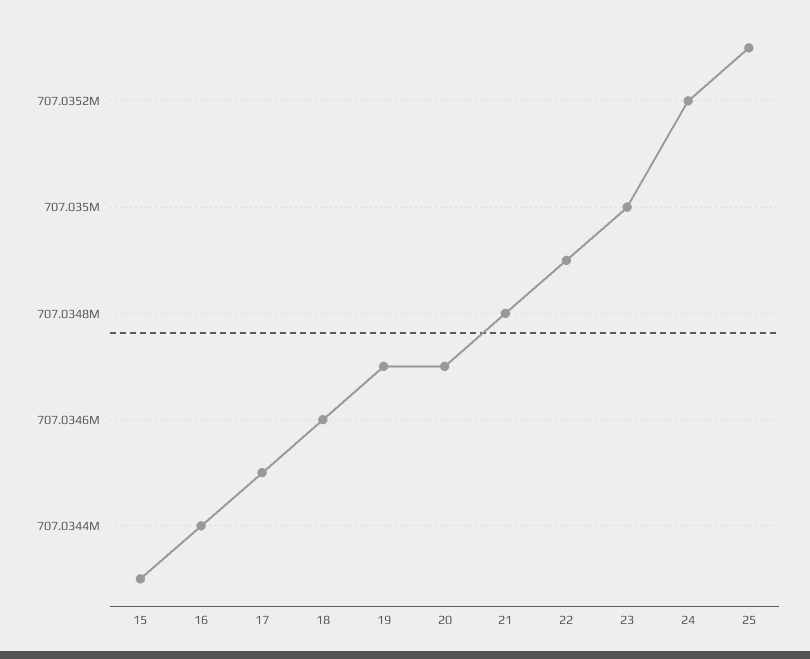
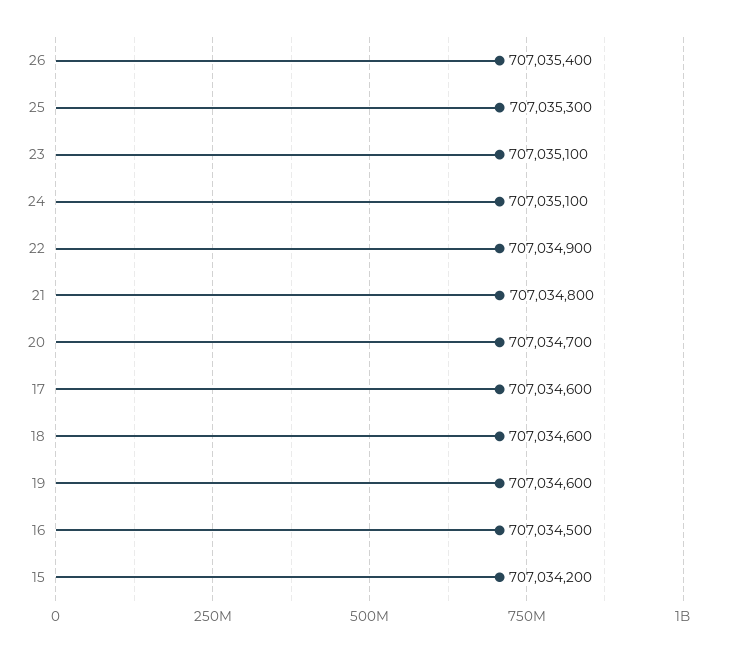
15: 707034300 -> 707034200
16: 707034400 -> 707034500
17: 707034500 -> 707034600
19: 707034700 -> 707034600
23: 707035000 -> 707035100
24: 707035200 -> 707035100
26: none -> 707035400

